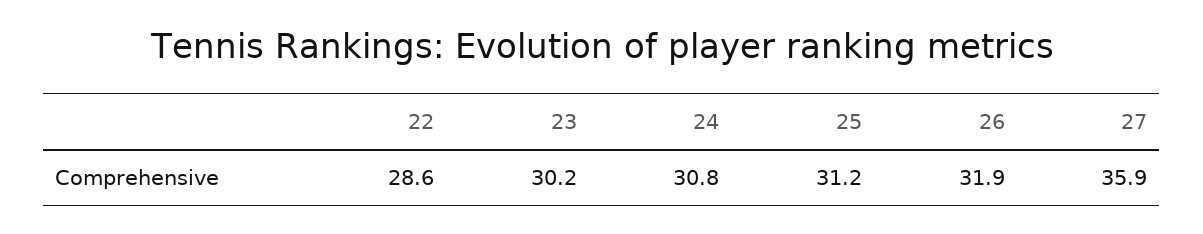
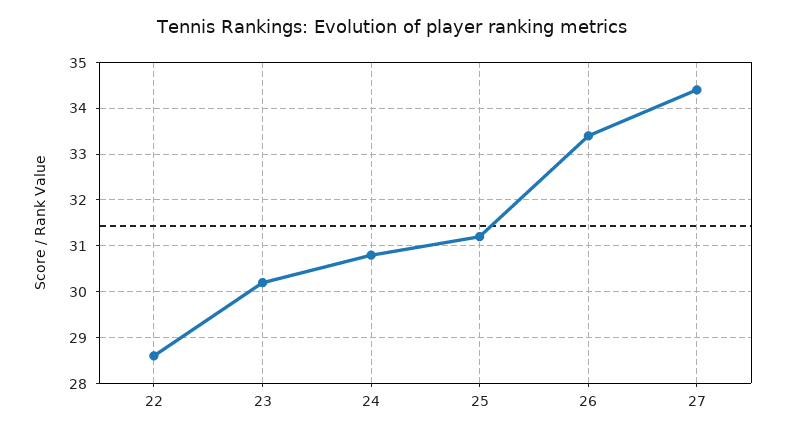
26: 31.9 -> 33.5
27: 35.9 -> 34.5

